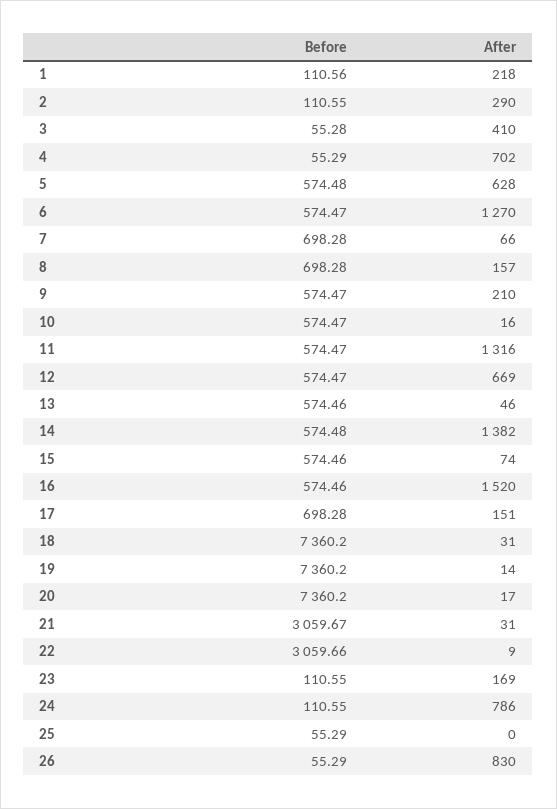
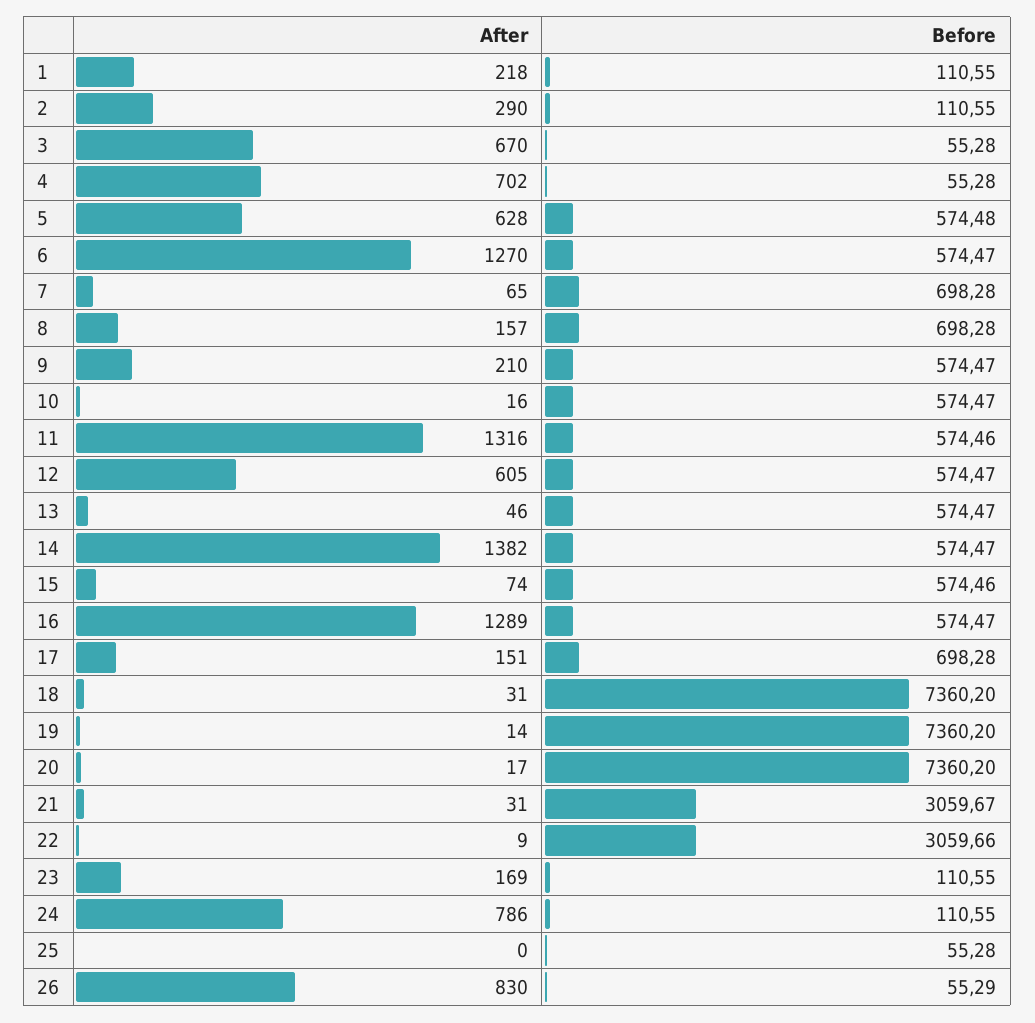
Before, 1: 110.56 -> 110.55
After, 3: 410 -> 670
Before, 4: 55.29 -> 55.28
After, 7: 66 -> 65
Before, 11: 574.47 -> 574.46
After, 12: 669 -> 605
Before, 13: 574.46 -> 574.47
Before, 14: 574.48 -> 574.47
Before, 16: 574.46 -> 574.47
After, 16: 1520 -> 1289
Before, 25: 55.29 -> 55.28

